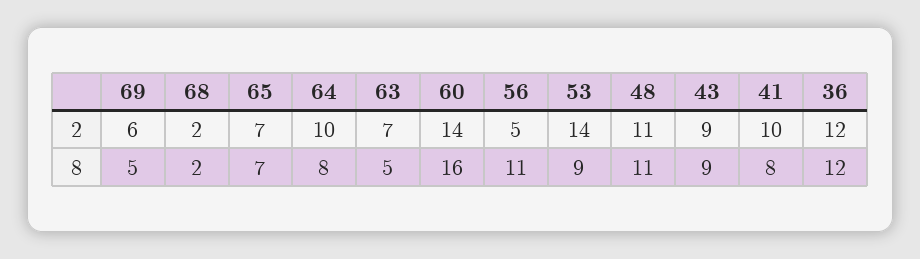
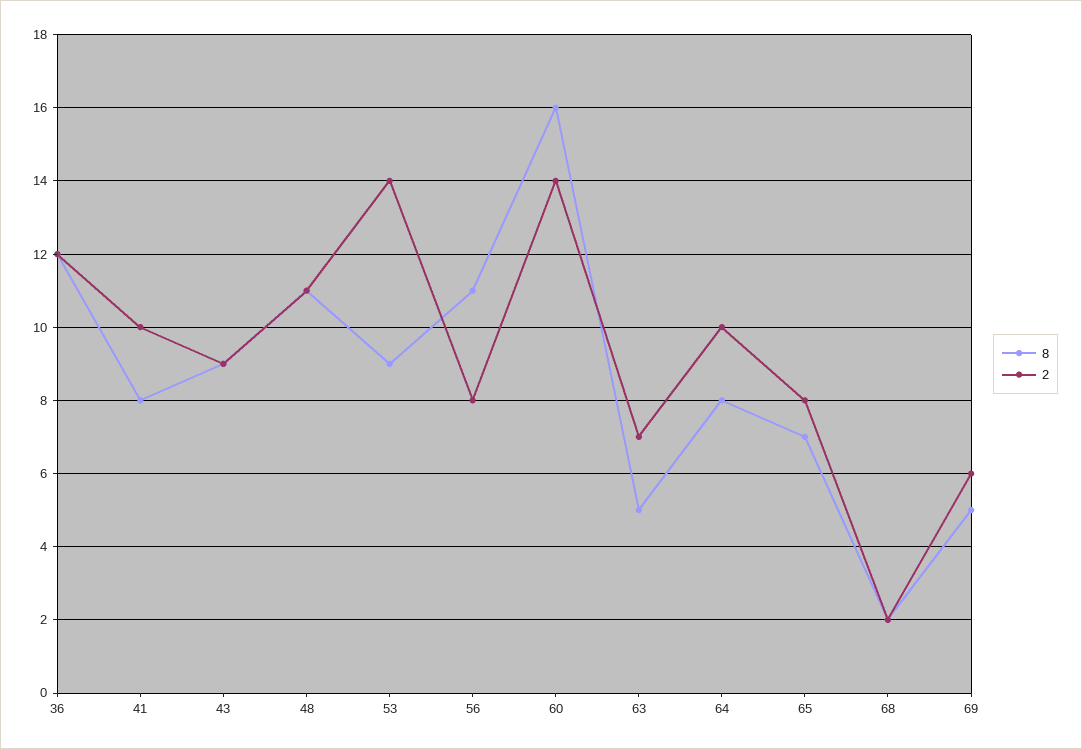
2, 65: 7 -> 8
2, 56: 5 -> 8

